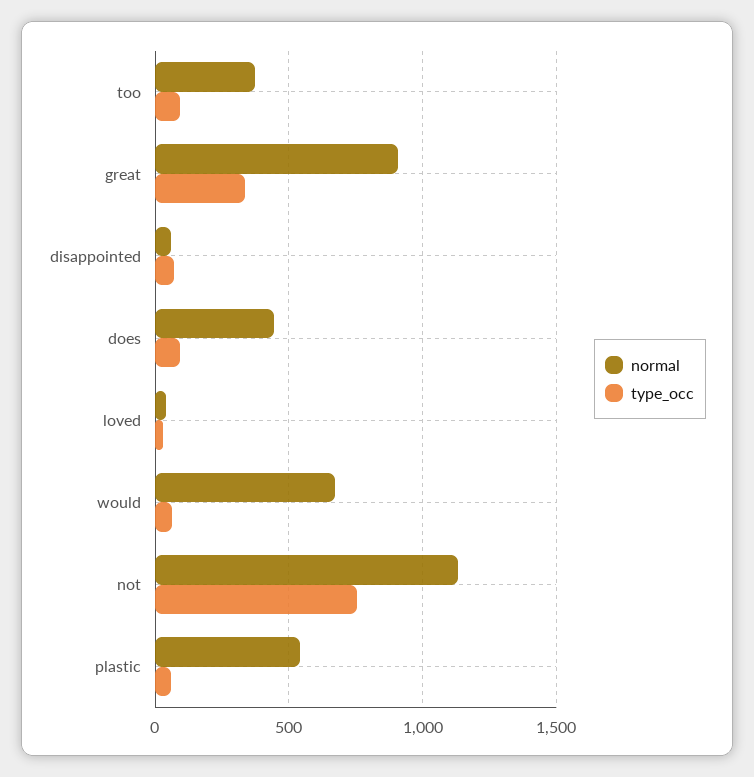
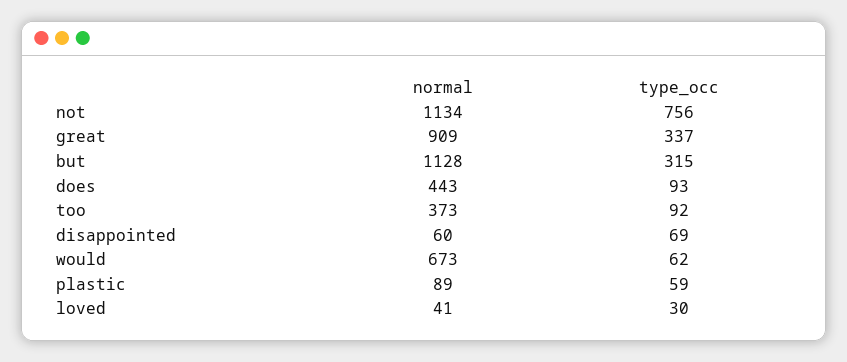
normal, plastic: 550 -> 89
normal, but: none -> 1128
type_occ, but: none -> 315

